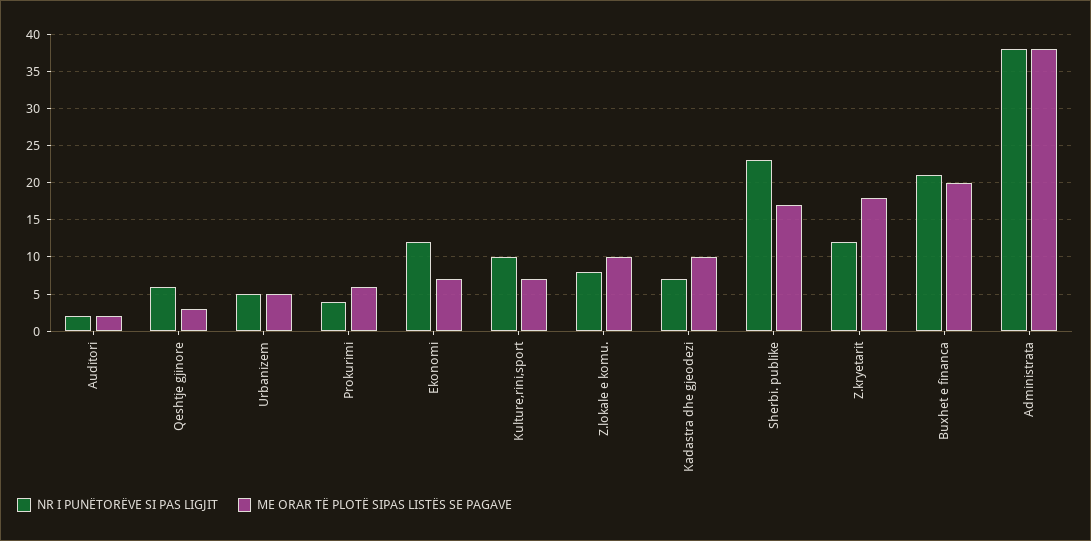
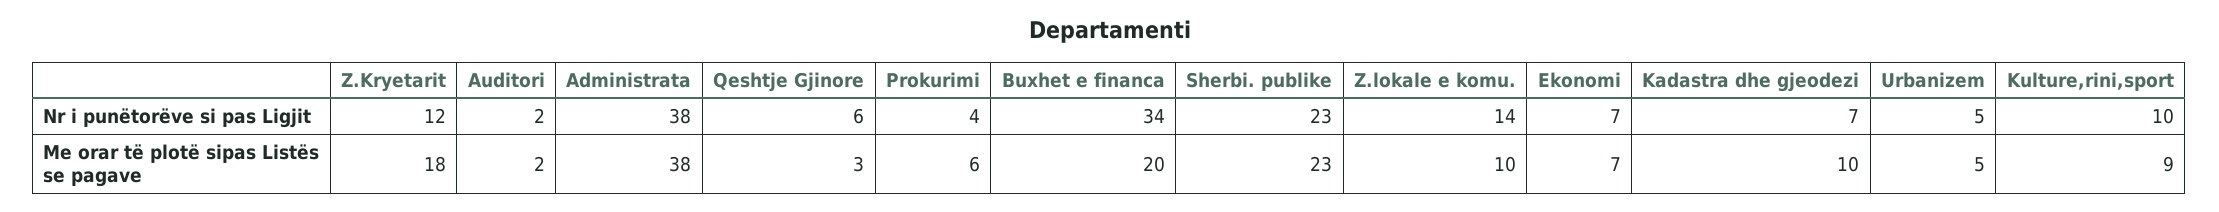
NR I PUNËTORËVE SI PAS LIGJIT, Ekonomi: 12 -> 7
ME ORAR TË PLOTË SIPAS LISTËS SE PAGAVE, Kulture,rini,sport: 7 -> 9
NR I PUNËTORËVE SI PAS LIGJIT, Z.lokale e komu.: 8 -> 14
ME ORAR TË PLOTË SIPAS LISTËS SE PAGAVE, Sherbi. publike: 17 -> 23
NR I PUNËTORËVE SI PAS LIGJIT, Buxhet e financa: 21 -> 34

